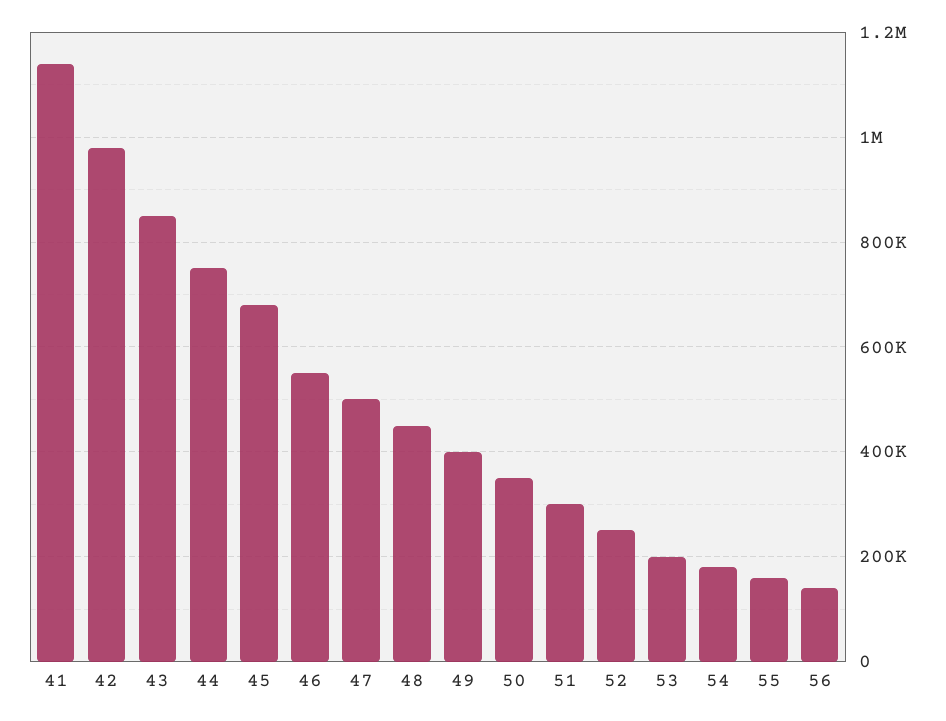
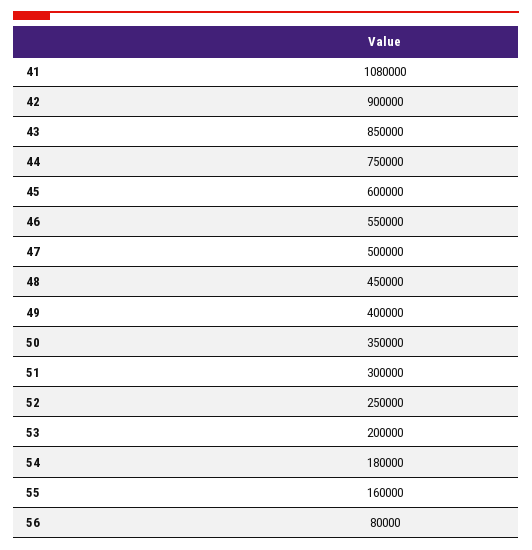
41: 1140000 -> 1080000
42: 980000 -> 900000
45: 680000 -> 600000
56: 140000 -> 80000

